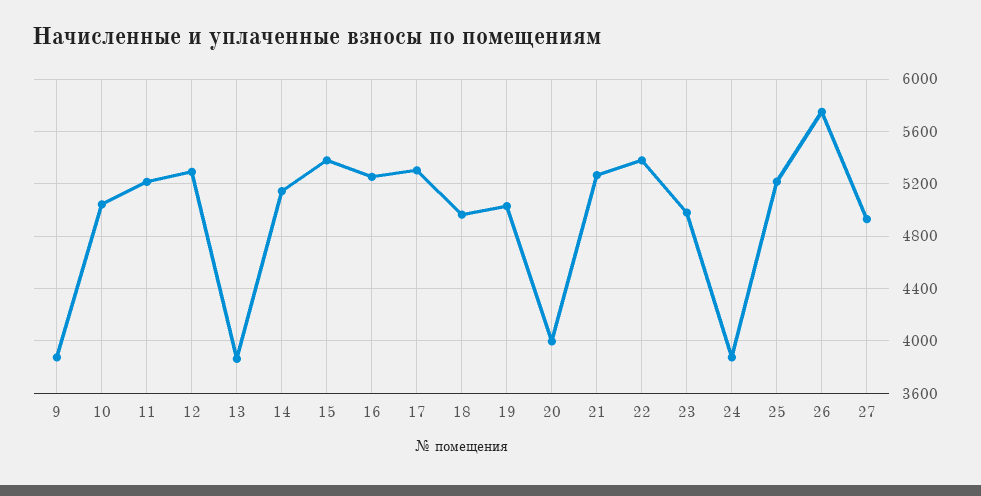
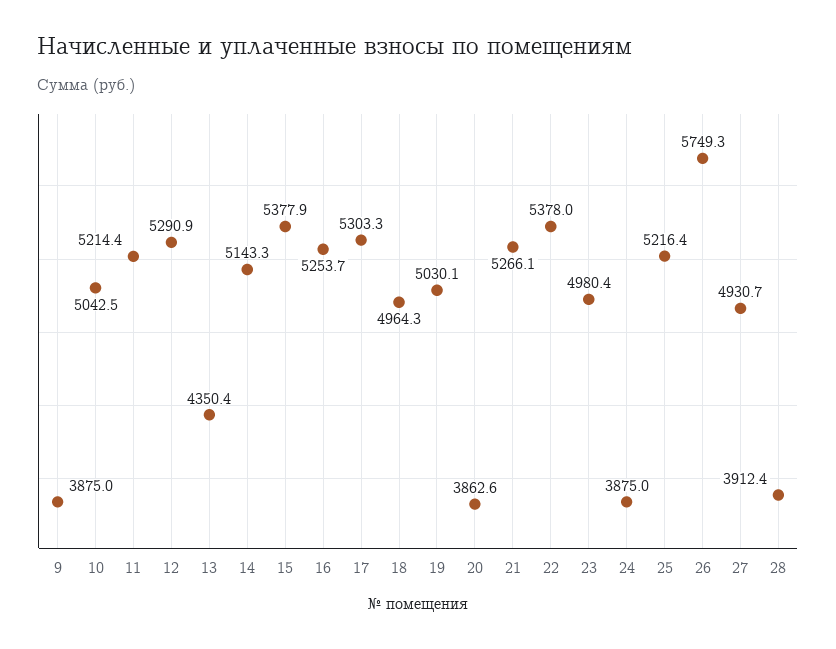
13: 3850 -> 4350.4
20: 4000 -> 3862.6
28: none -> 3912.4

